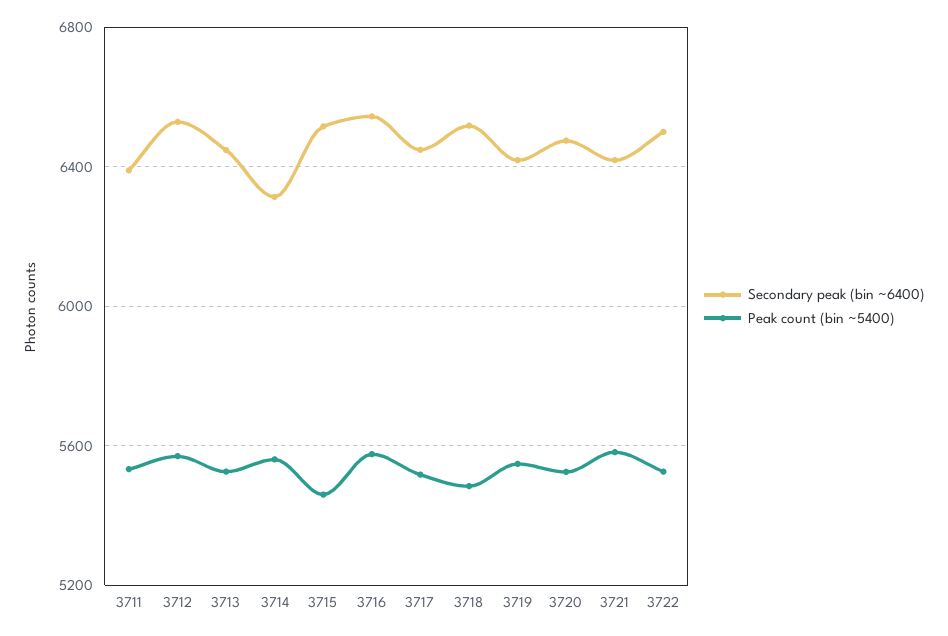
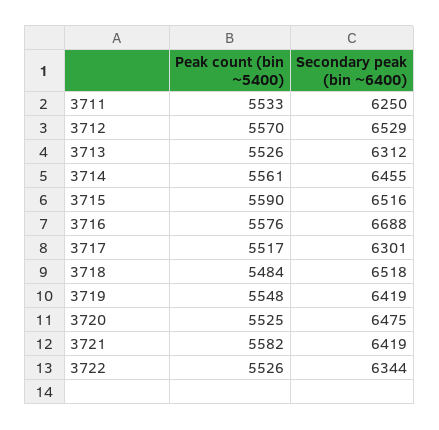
Secondary peak (bin ~6400), 3711: 6400 -> 6250
Secondary peak (bin ~6400), 3713: 6450 -> 6312
Secondary peak (bin ~6400), 3714: 6300 -> 6455
Peak count (bin ~5400), 3715: 5450 -> 5590
Secondary peak (bin ~6400), 3716: 6550 -> 6688
Secondary peak (bin ~6400), 3717: 6450 -> 6301
Secondary peak (bin ~6400), 3722: 6500 -> 6344

